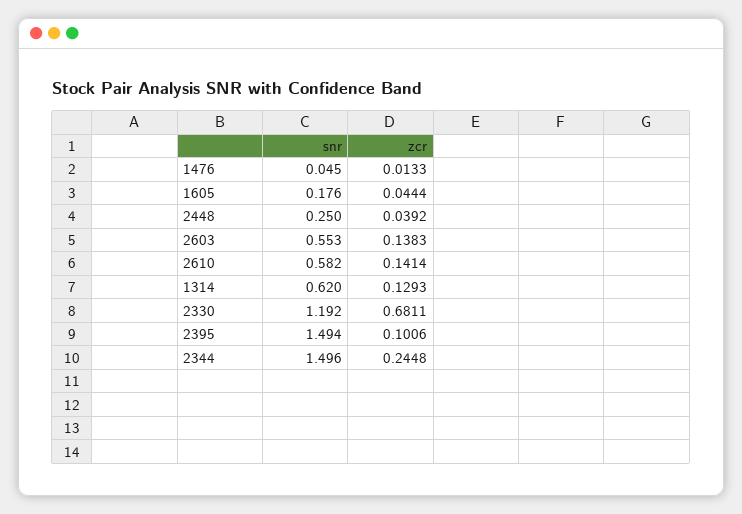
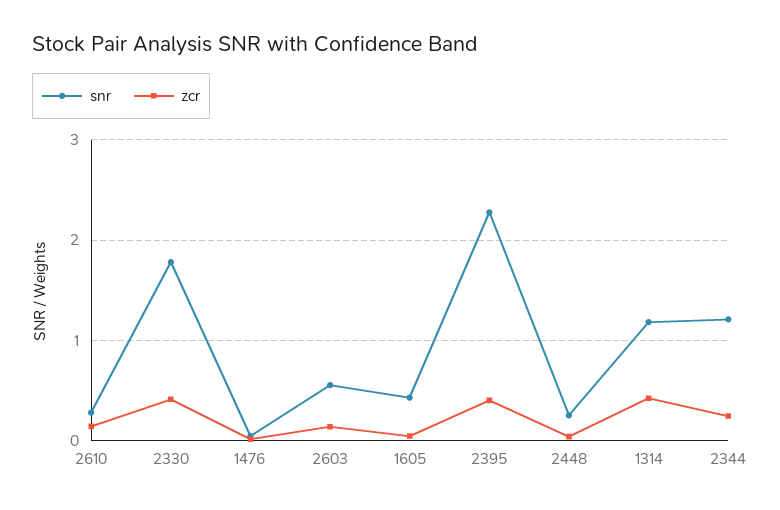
snr, 1605: 0.176 -> 0.4
snr, 2610: 0.582 -> 0.3
snr, 1314: 0.62 -> 1.2
zcr, 1314: 0.1293 -> 0.4
snr, 2330: 1.192 -> 1.8
zcr, 2330: 0.6811 -> 0.4
snr, 2395: 1.494 -> 2.3
zcr, 2395: 0.1006 -> 0.4
snr, 2344: 1.496 -> 1.2

